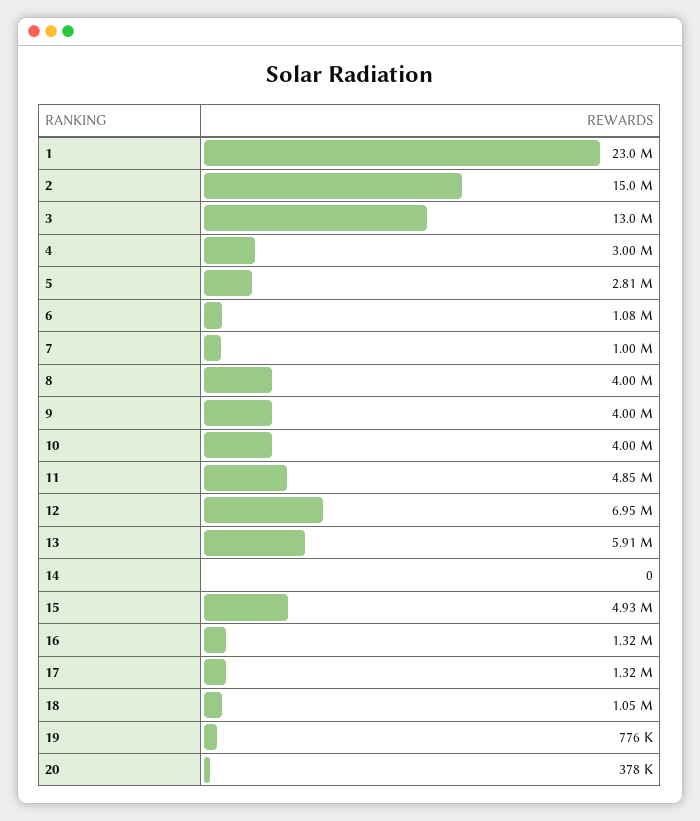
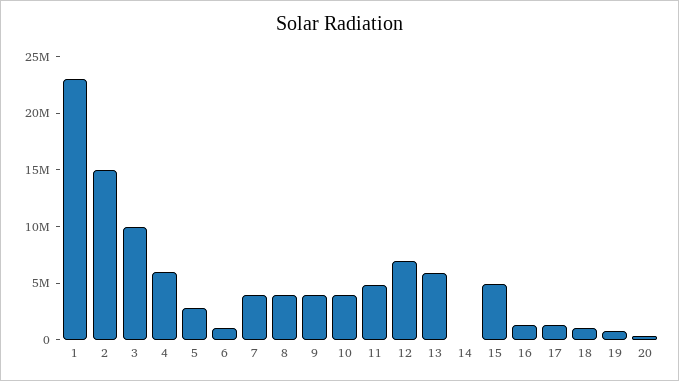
3: 13000000 -> 10000000
4: 3000000 -> 6000000
7: 1000000 -> 4000000

